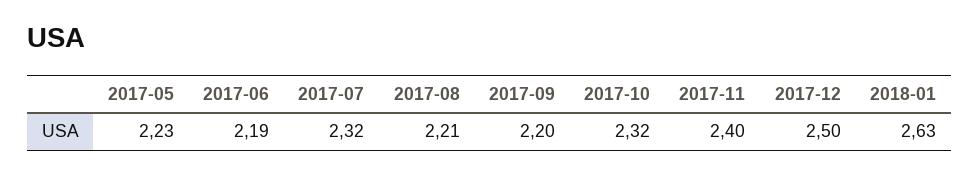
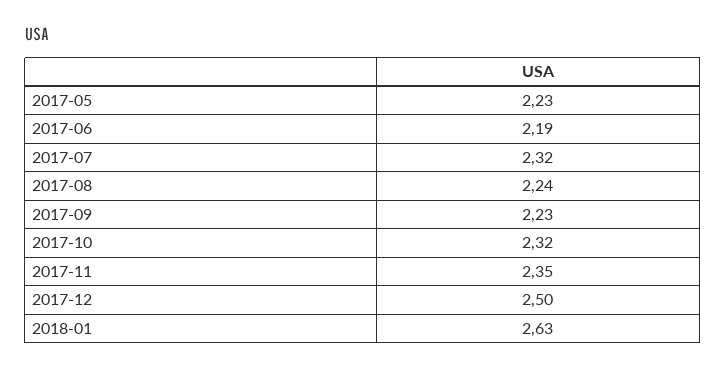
2017-08: 2.21 -> 2.24
2017-09: 2.2 -> 2.23
2017-11: 2.4 -> 2.35

